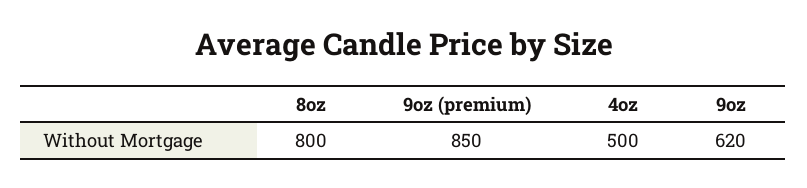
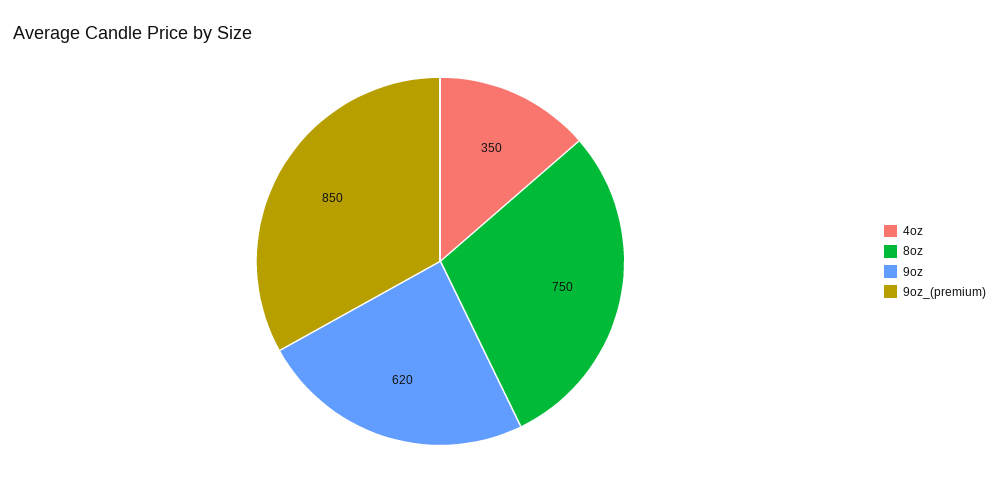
8oz: 800 -> 750
4oz: 500 -> 350

